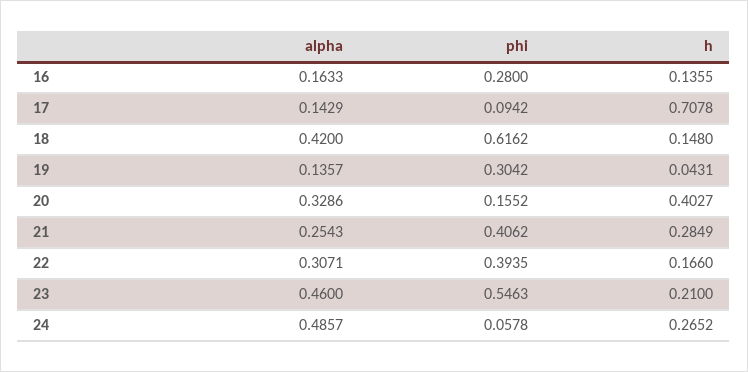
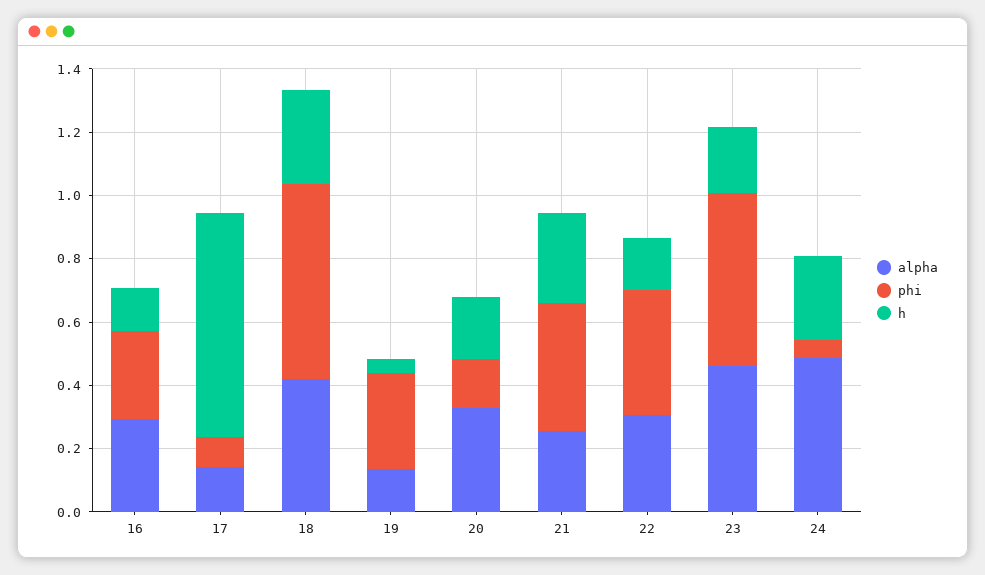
alpha, 16: 0.1633 -> 0.3
h, 18: 0.148 -> 0.3
h, 20: 0.4027 -> 0.2

